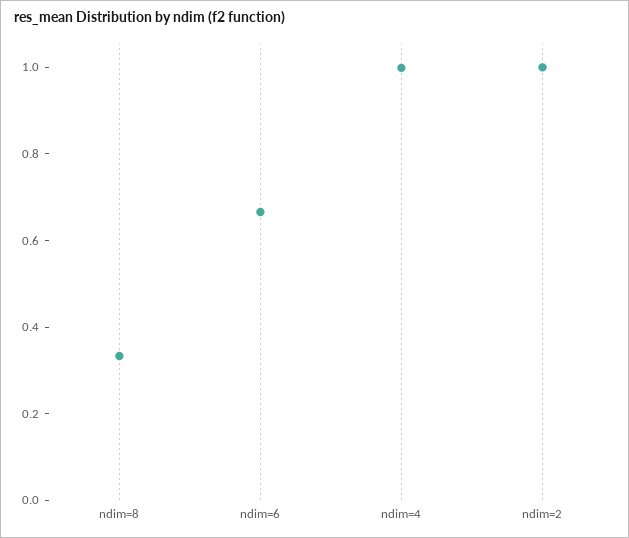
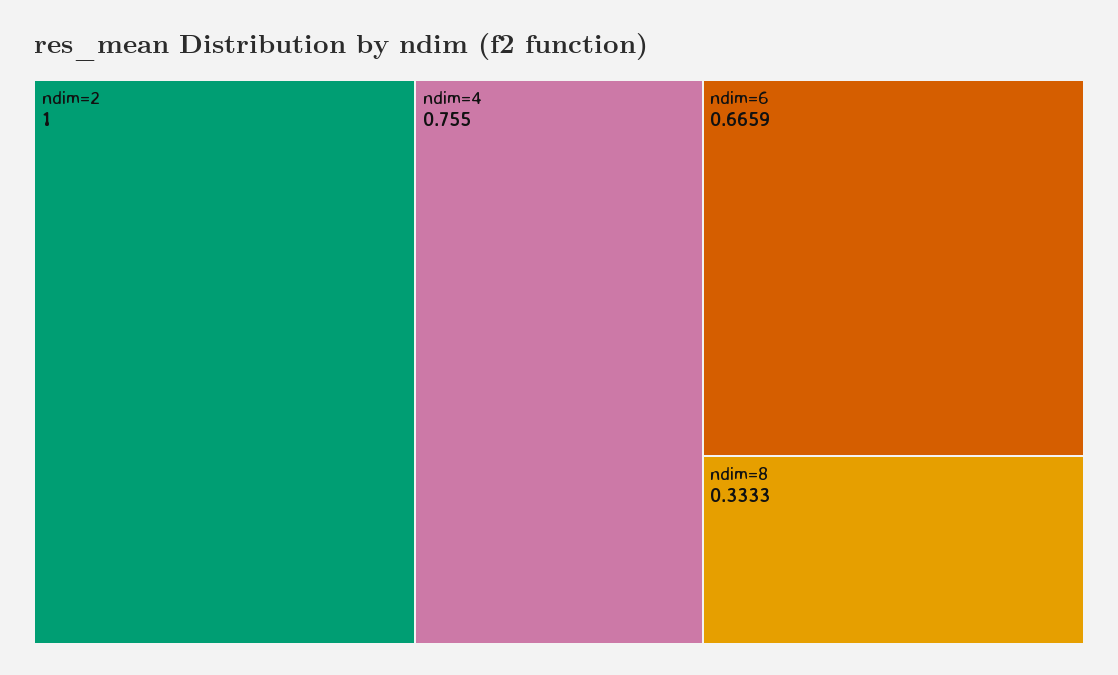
ndim=4: 1 -> 0.755

